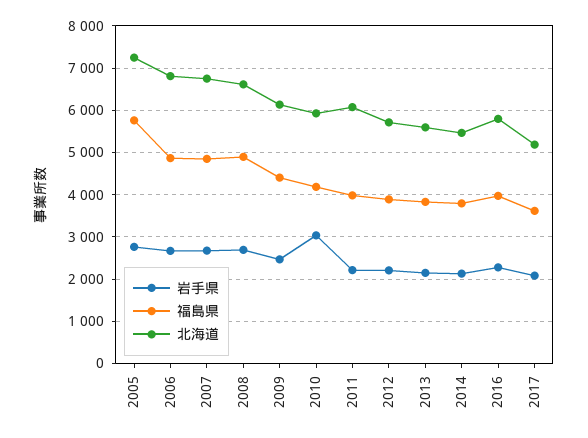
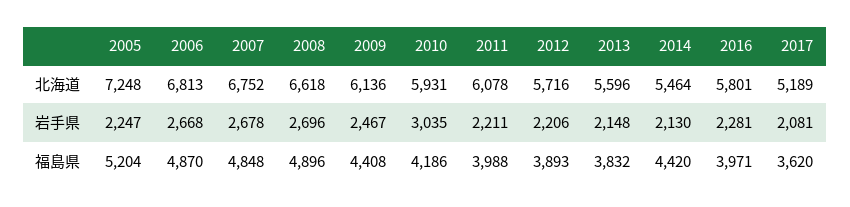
岩手県, 2005: 2800 -> 2247
福島県, 2005: 5800 -> 5204
福島県, 2014: 3800 -> 4420

